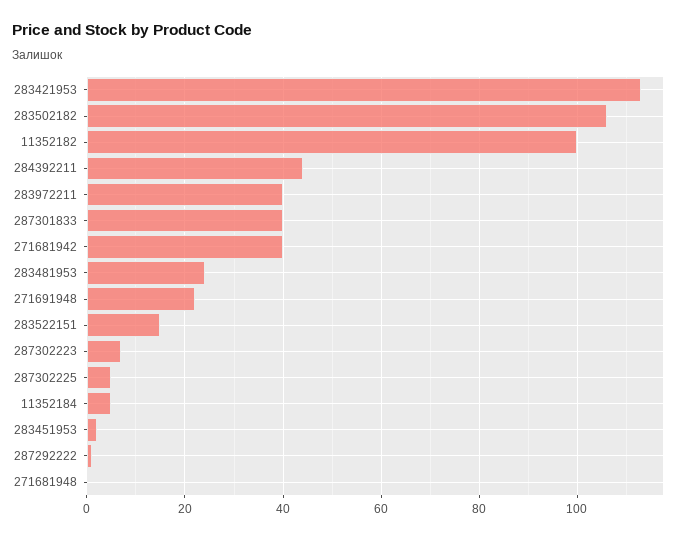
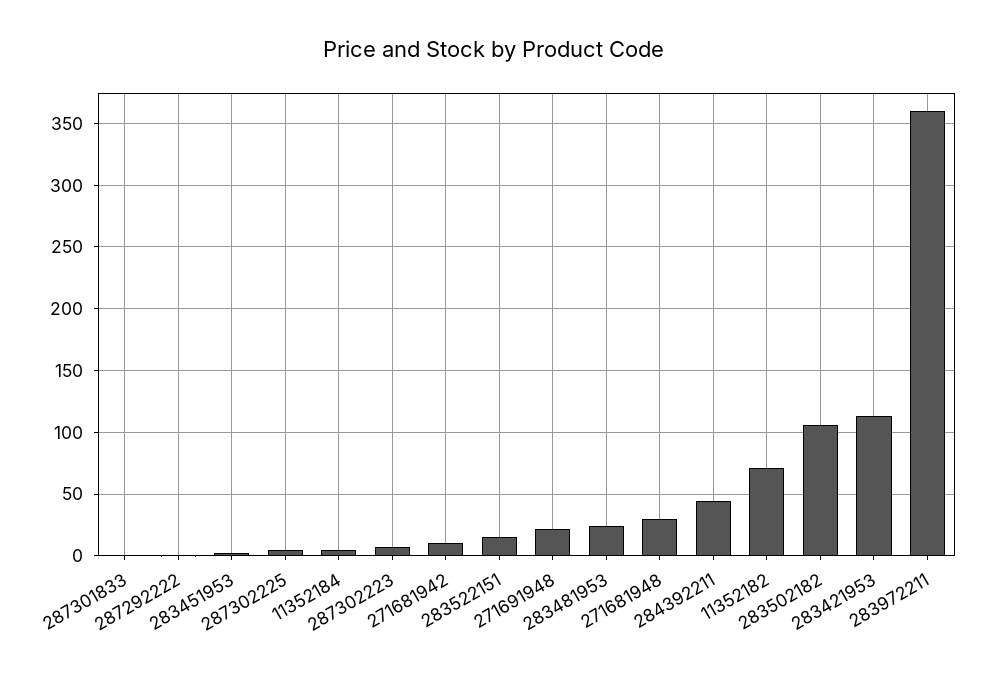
11352182: 100 -> 70
283972211: 40 -> 360
287301833: 40 -> 0
271681942: 40 -> 10
271681948: 0 -> 30

